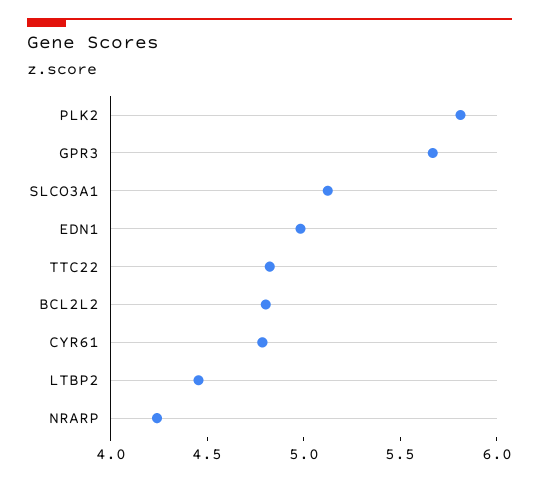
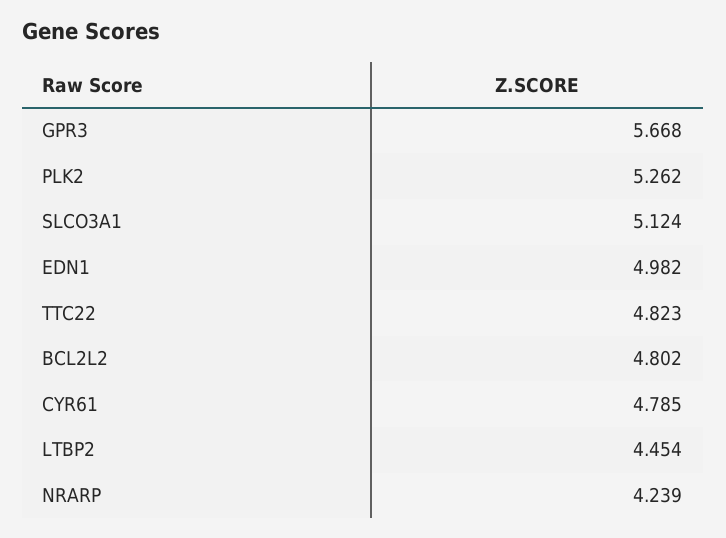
PLK2: 5.8 -> 5.262

